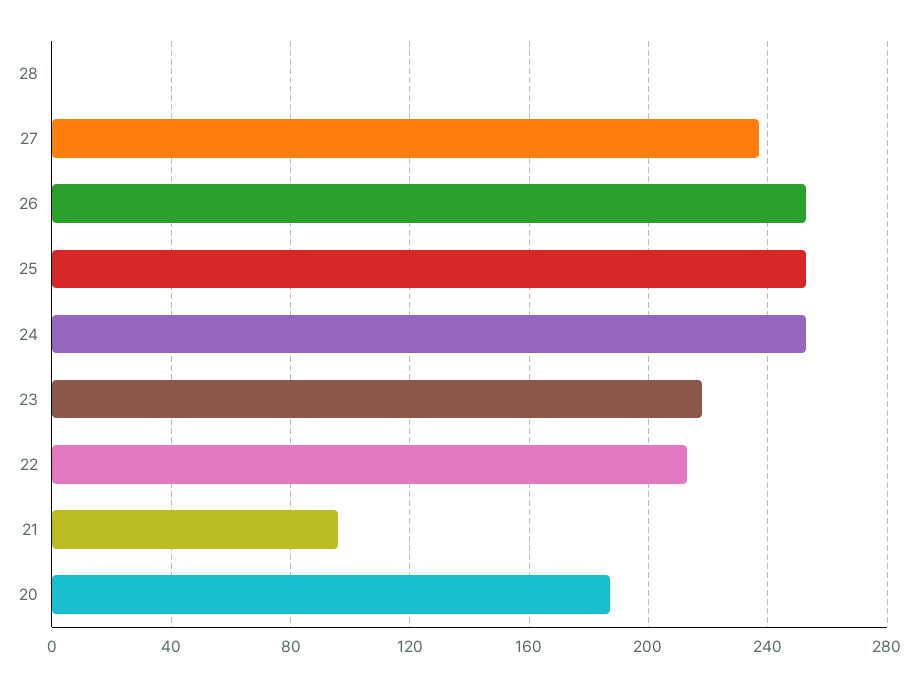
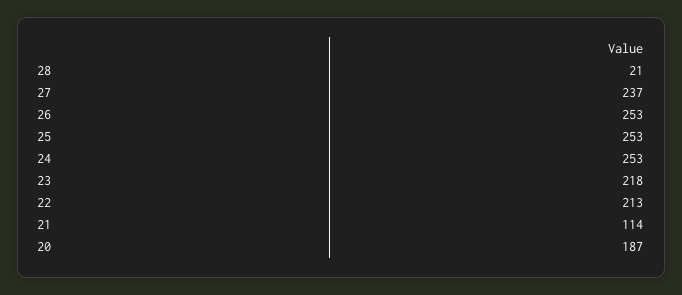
28: 0 -> 21
21: 95 -> 114

